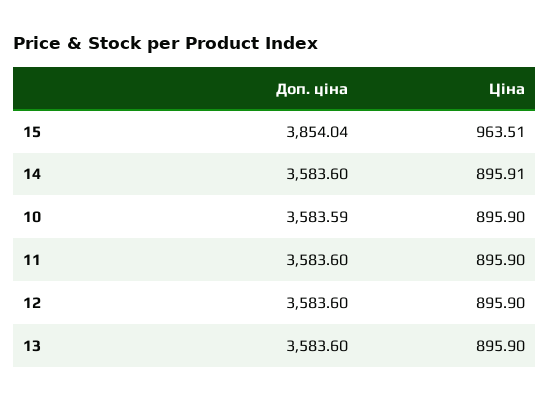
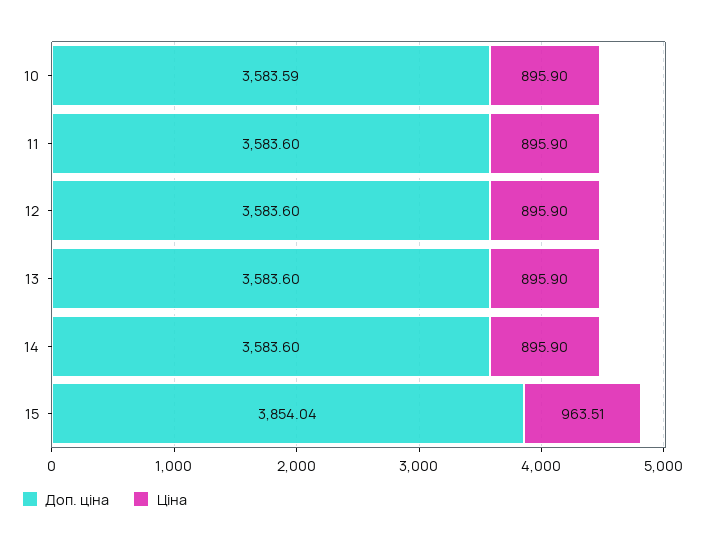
Ціна, 14: 895.91 -> 895.9

